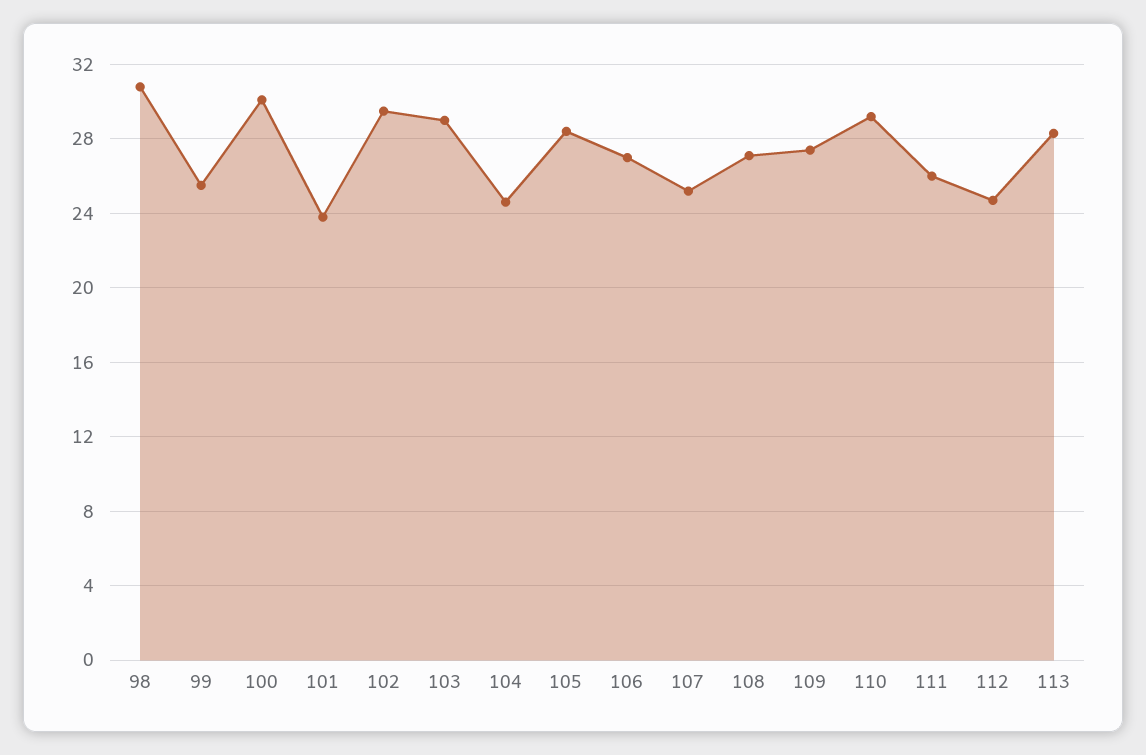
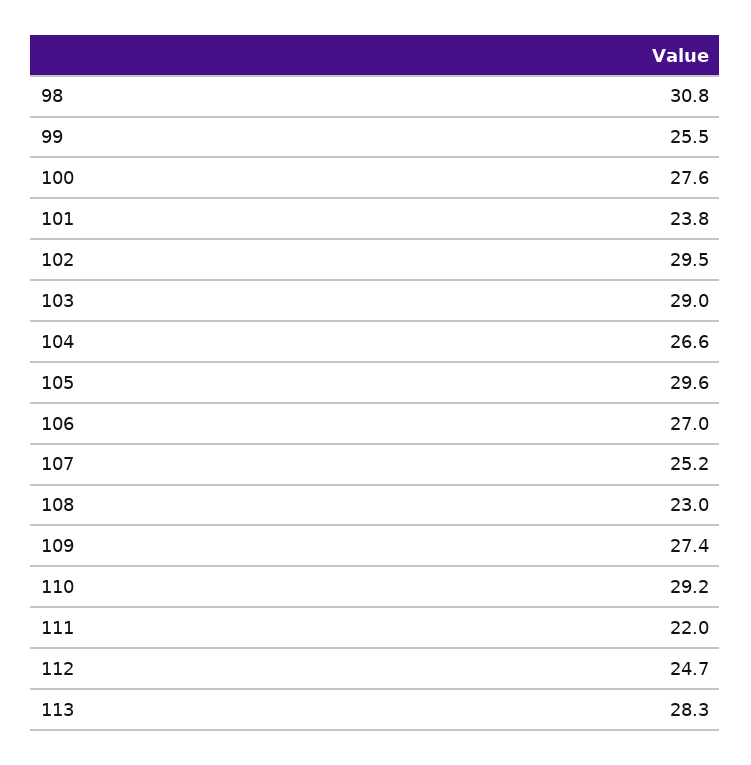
100: 30 -> 27.6
104: 24.5 -> 26.6
105: 28.5 -> 29.6
108: 27 -> 23
111: 26 -> 22

